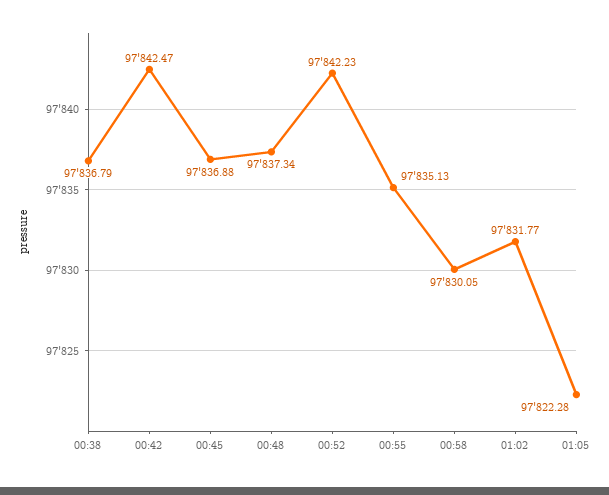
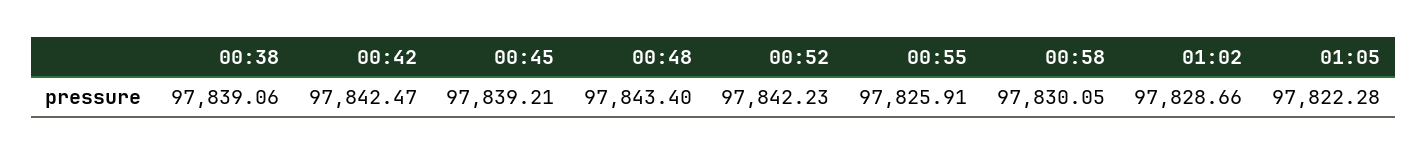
00:38: 97836.79 -> 97839.06
00:45: 97836.88 -> 97839.21
00:48: 97837.34 -> 97843.4
00:55: 97835.13 -> 97825.91
01:02: 97831.77 -> 97828.66

